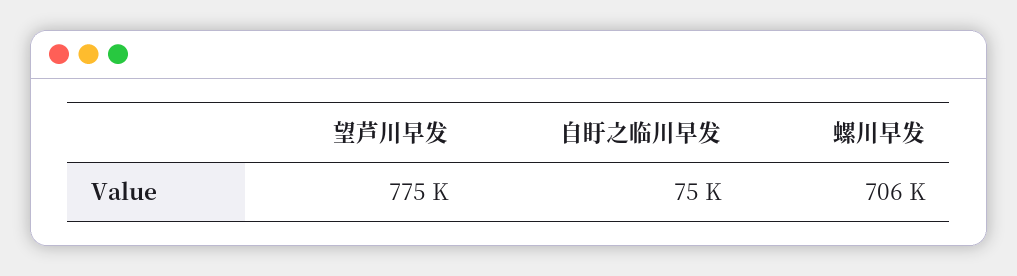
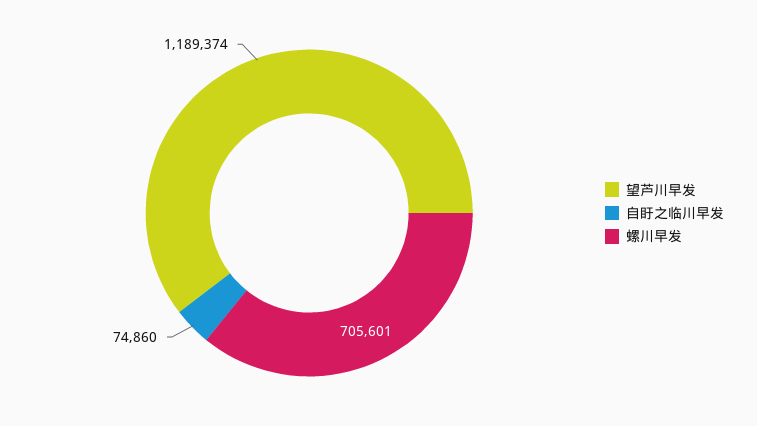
望芦川早发: 775000 -> 1189374

